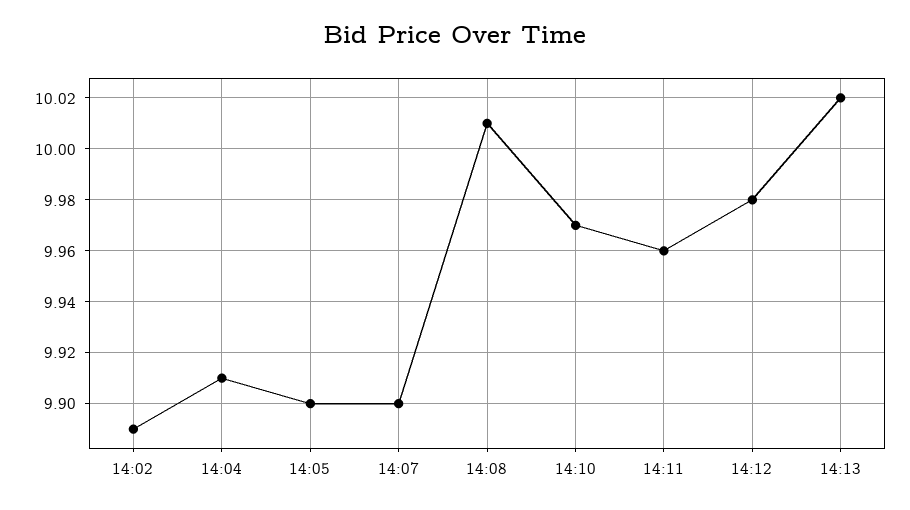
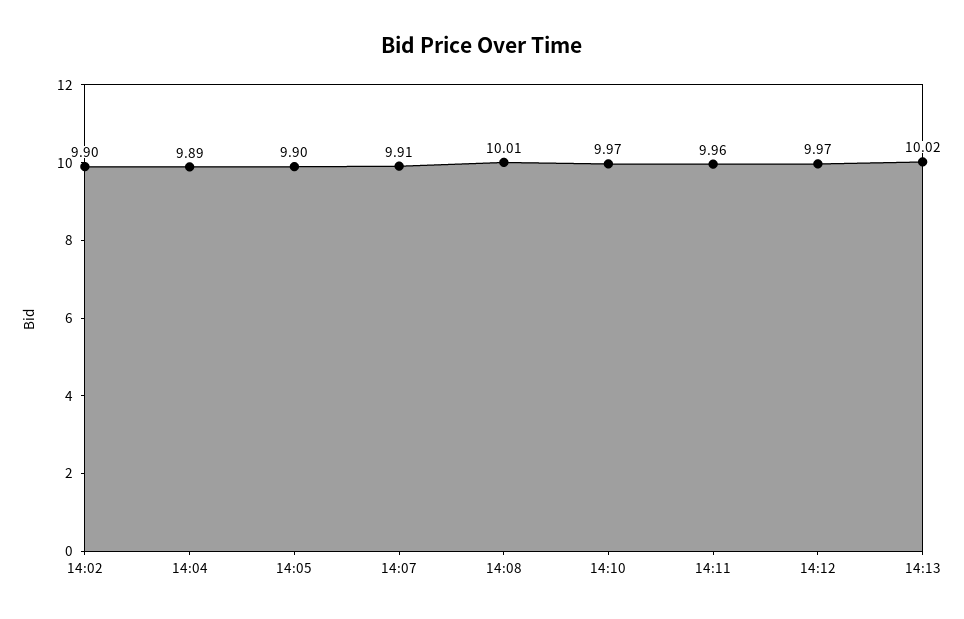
14:02: 9.89 -> 9.9
14:04: 9.91 -> 9.89
14:07: 9.9 -> 9.91
14:12: 9.98 -> 9.97

